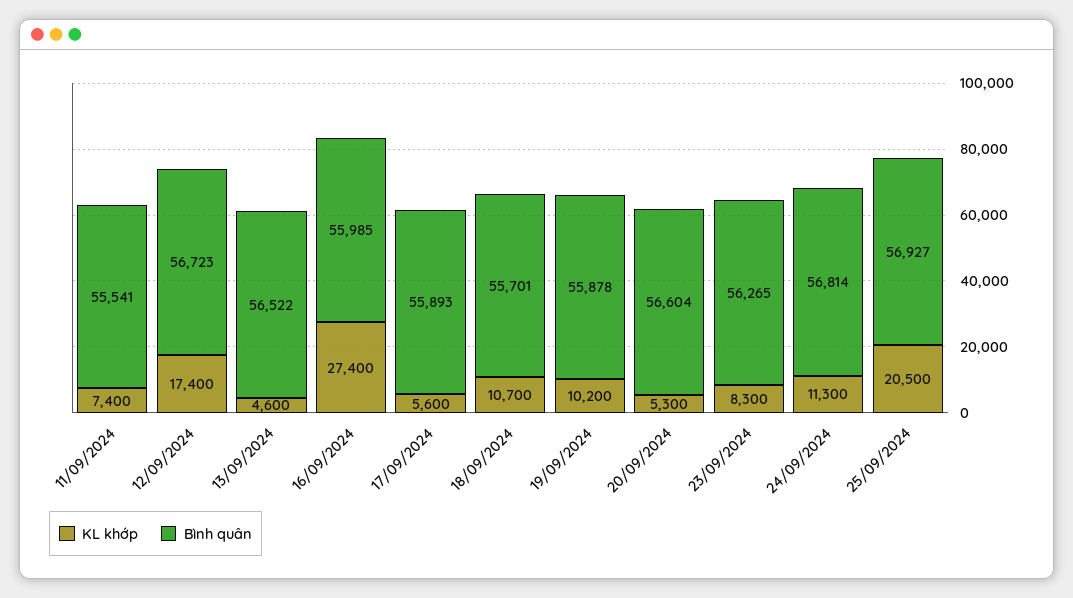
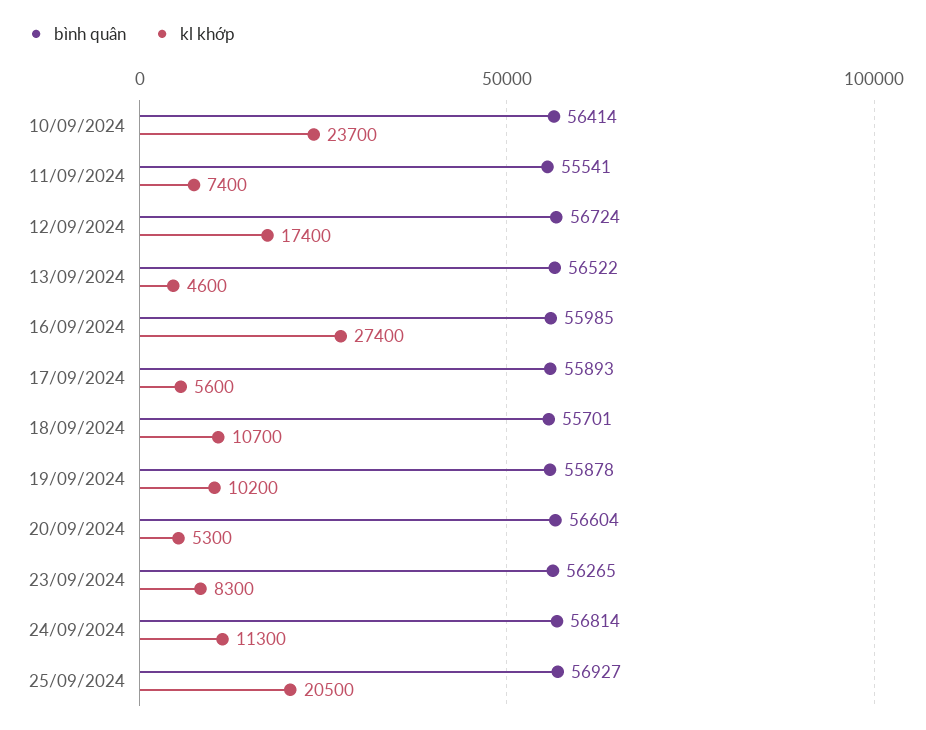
Bình quân, 12/09/2024: 56723 -> 56724
Bình quân, 10/09/2024: none -> 56414
KL khớp, 10/09/2024: none -> 23700

